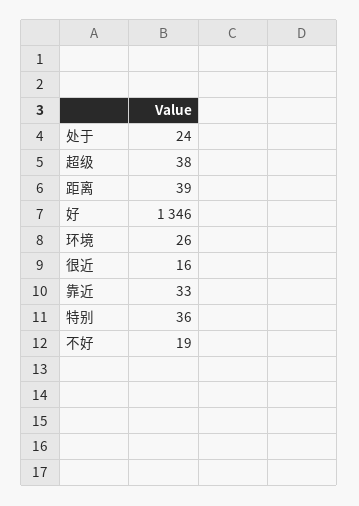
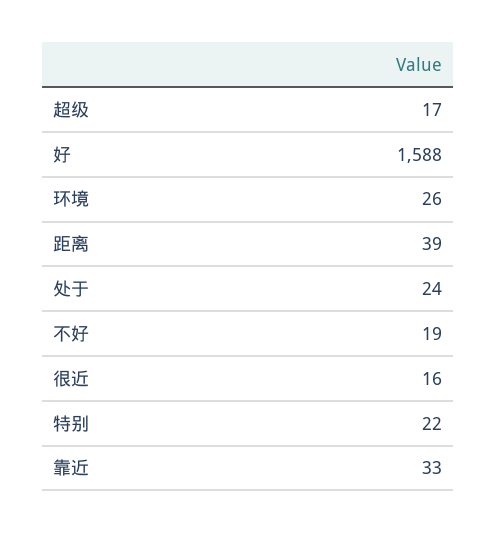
超级: 38 -> 17
好: 1346 -> 1588
特别: 36 -> 22

